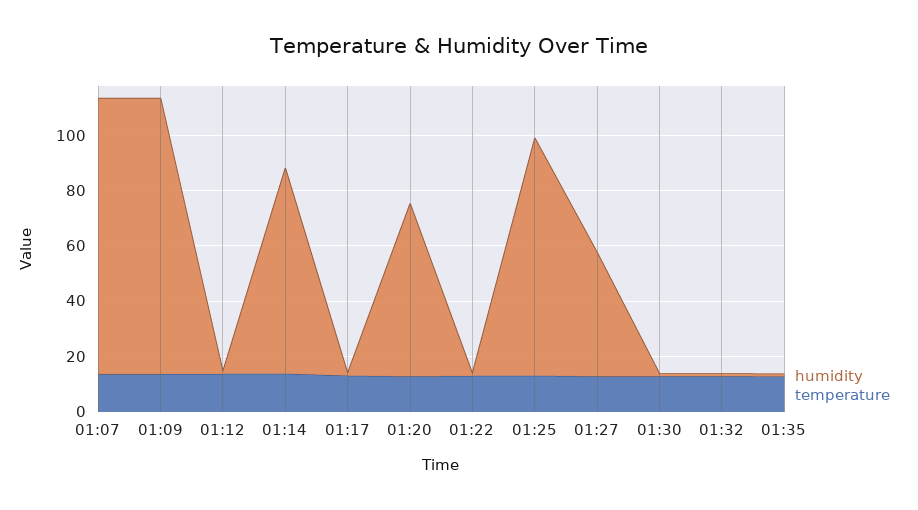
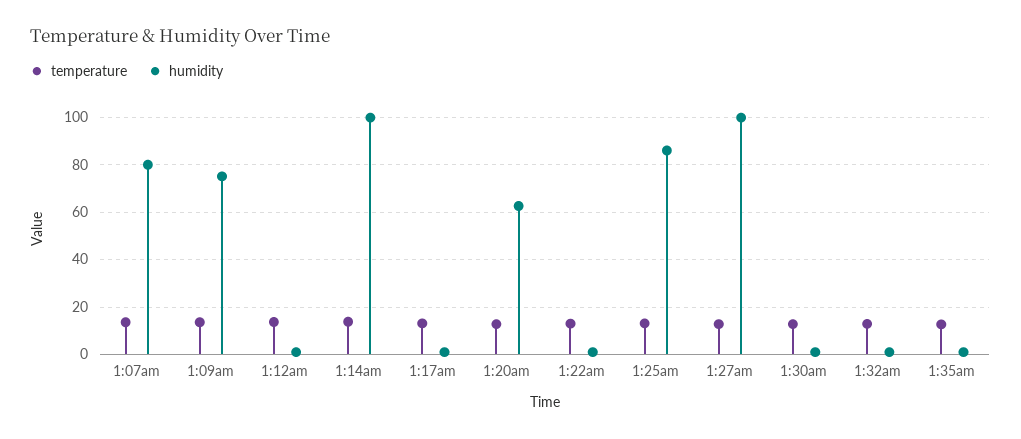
humidity, 01:07: 100 -> 80
humidity, 01:09: 100 -> 75
humidity, 01:14: 75 -> 100
humidity, 01:27: 45 -> 100

